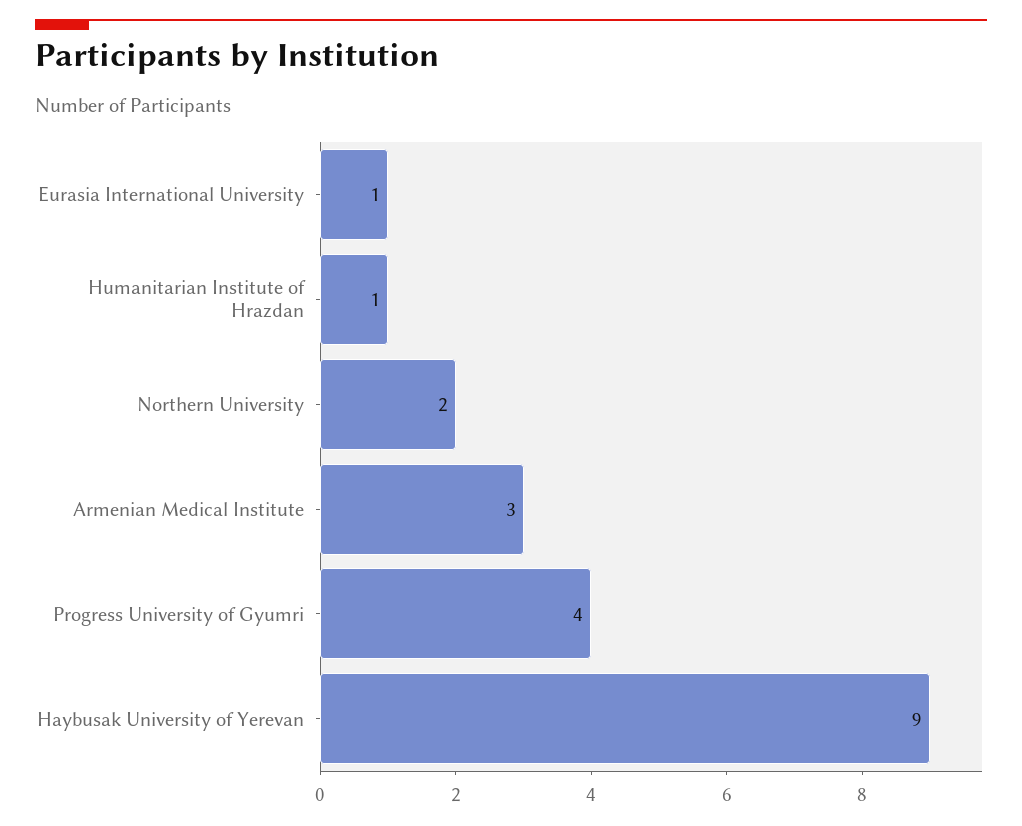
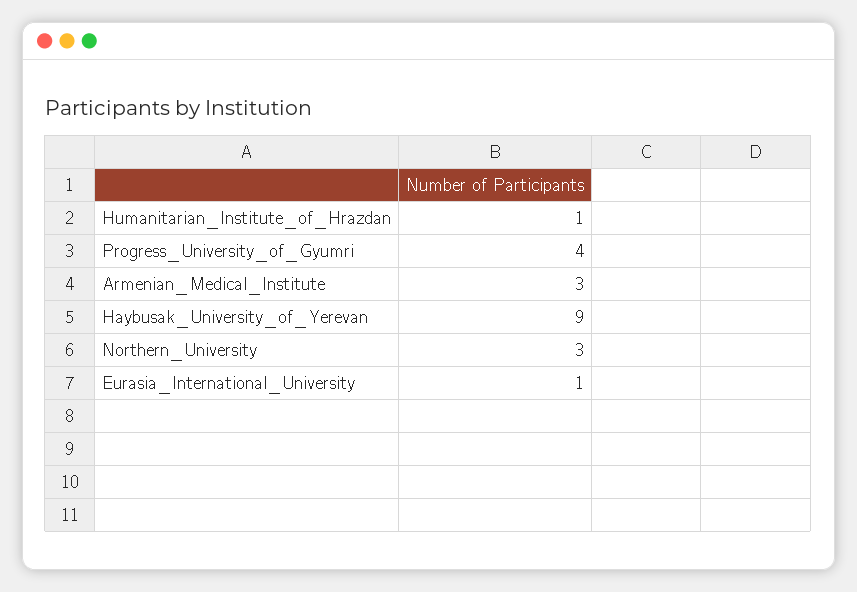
Northern University: 2 -> 3

